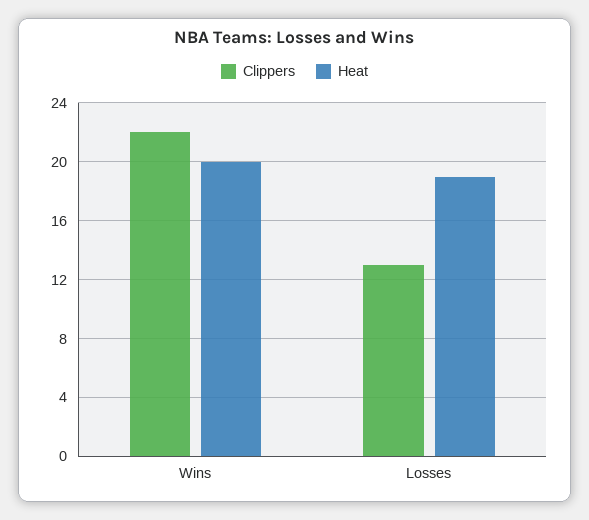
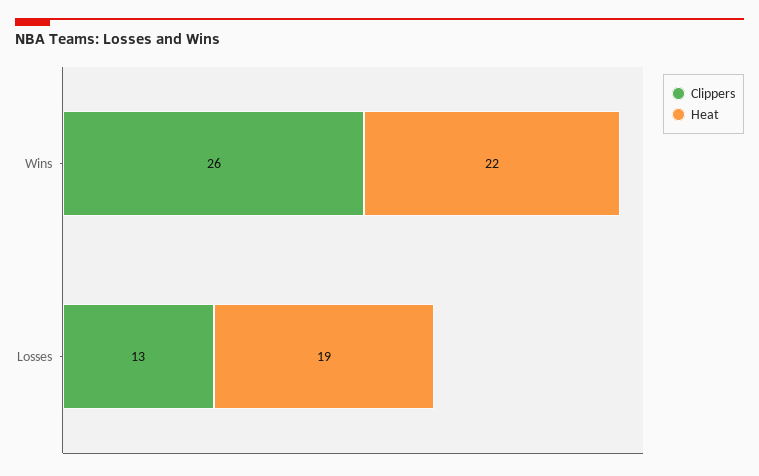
Clippers, Wins: 22 -> 26
Heat, Wins: 20 -> 22

